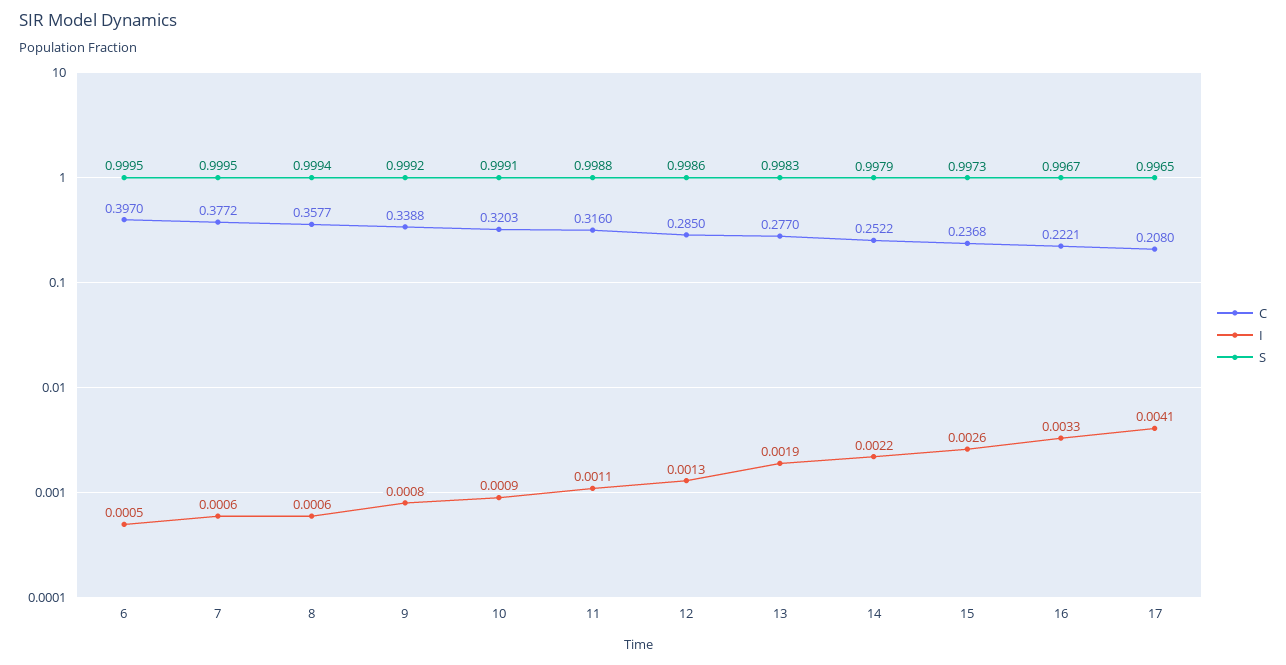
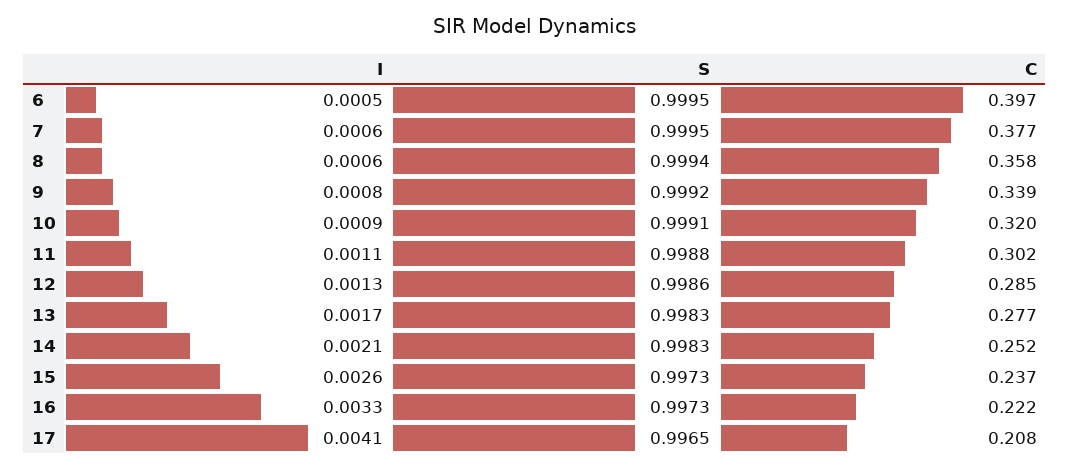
C, 11: 0.316 -> 0.302
I, 13: 0.0019 -> 0.0017
I, 14: 0.0022 -> 0.0021
S, 14: 0.9979 -> 0.9983
S, 16: 0.9967 -> 0.9973

